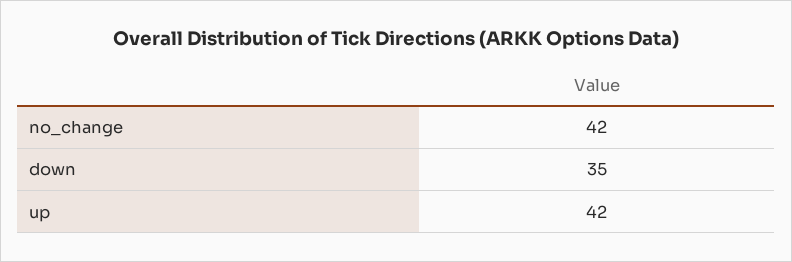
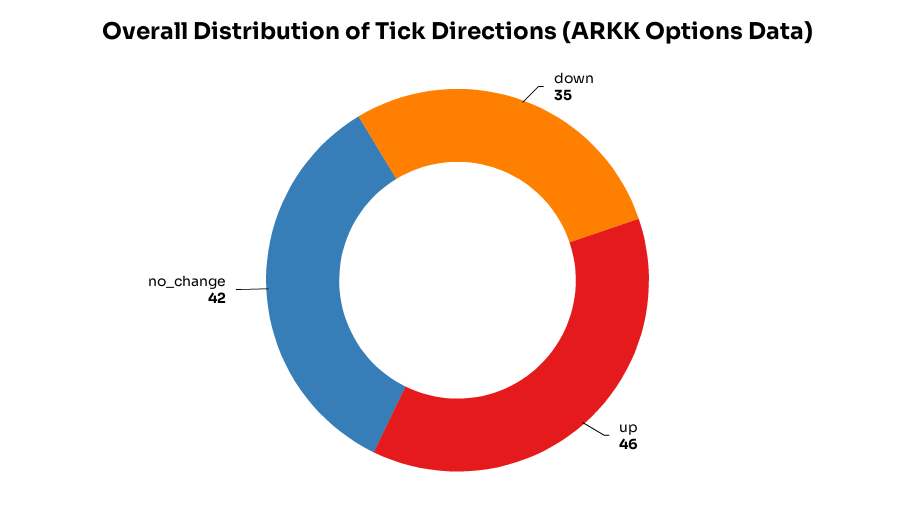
up: 42 -> 46

